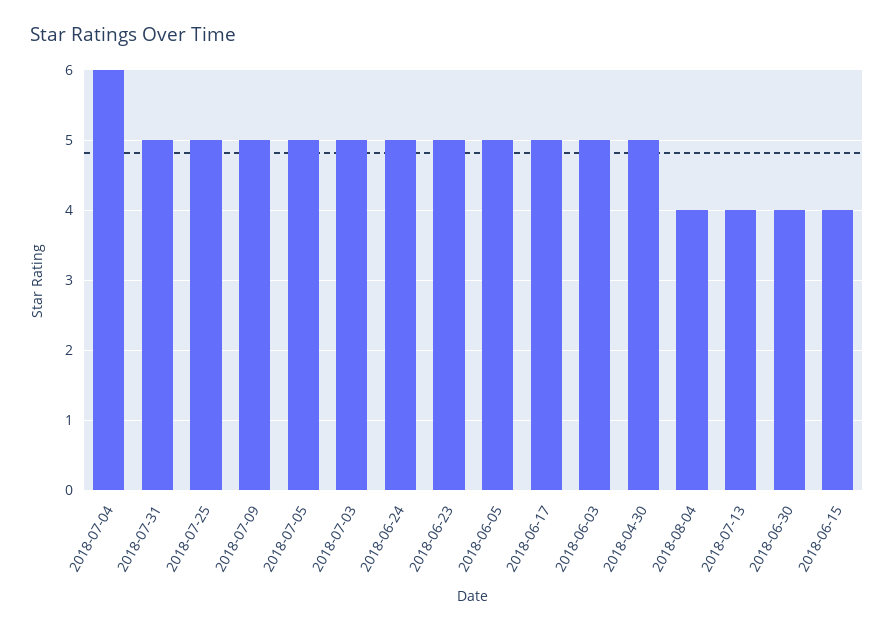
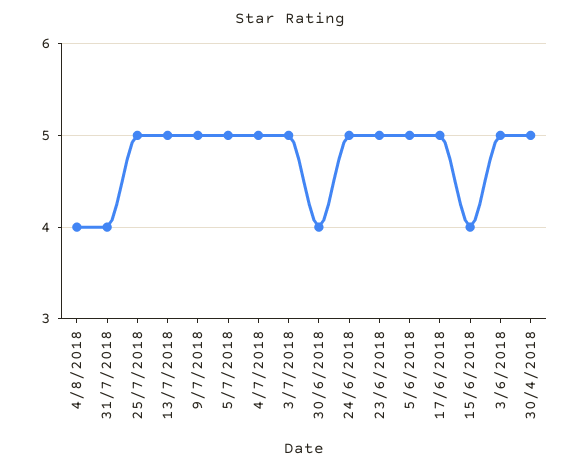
2018-07-04: 6 -> 5
2018-07-31: 5 -> 4
2018-07-13: 4 -> 5

